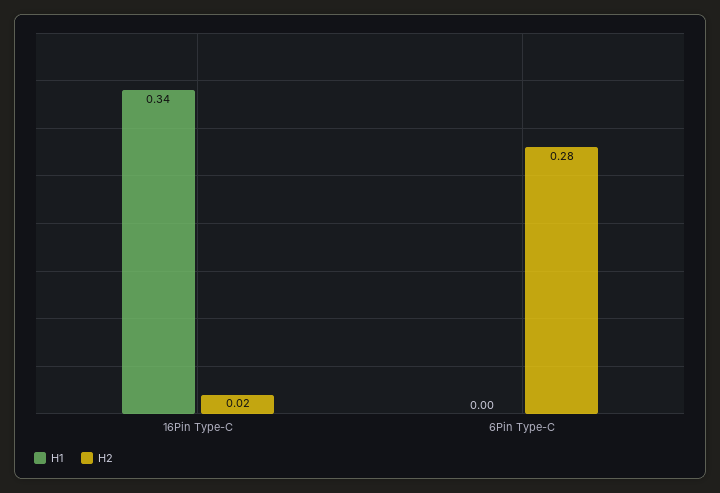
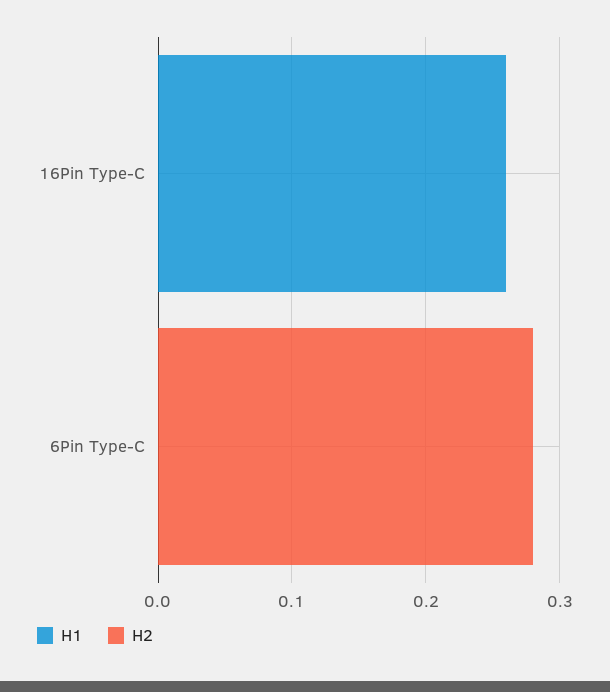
H1, 16Pin Type-C: 0.34 -> 0.26
H2, 16Pin Type-C: 0.02 -> 0

